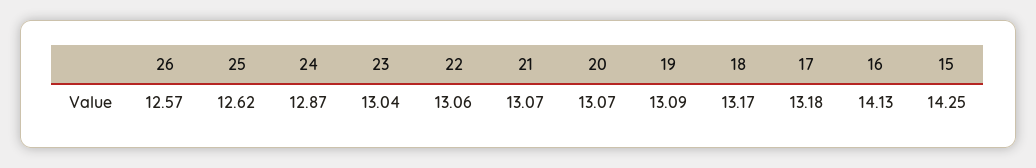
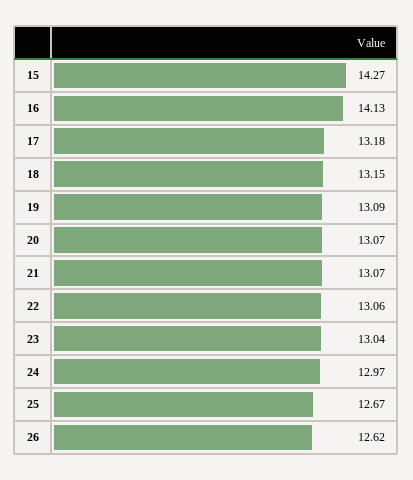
26: 12.57 -> 12.62
25: 12.62 -> 12.67
24: 12.87 -> 12.97
18: 13.17 -> 13.15
15: 14.25 -> 14.27

